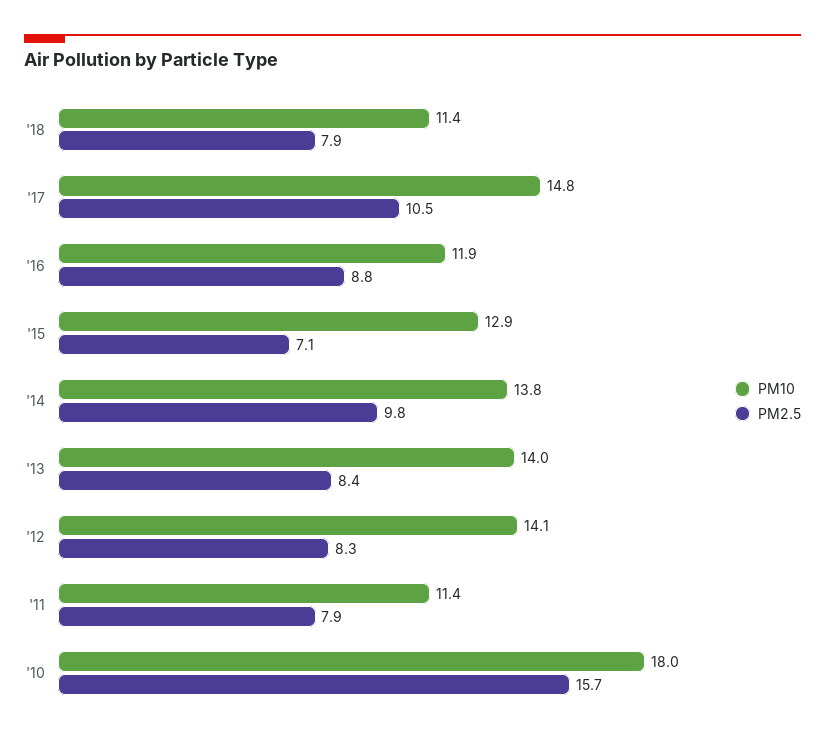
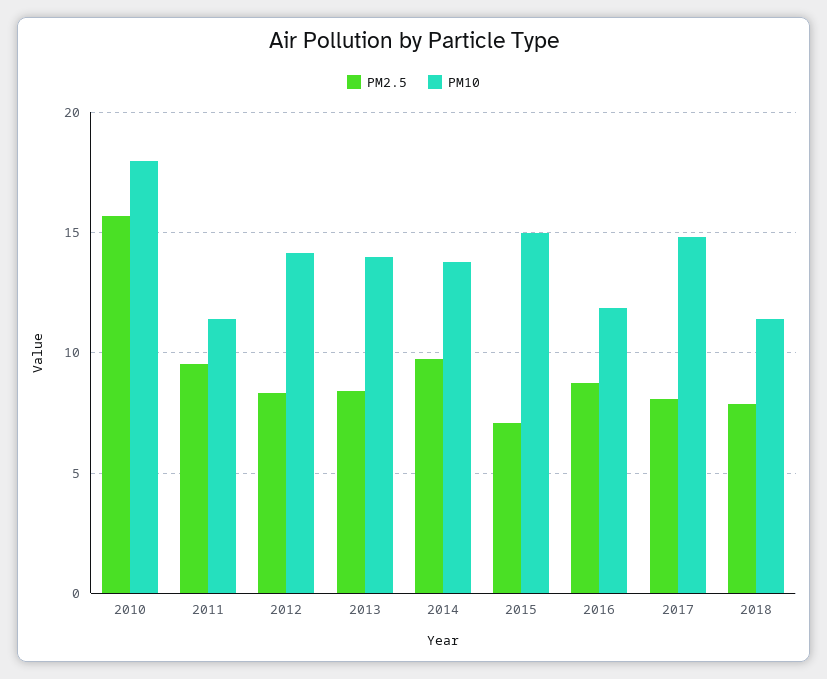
PM2.5, '17: 10.5 -> 8
PM10, '15: 12.9 -> 15
PM2.5, '11: 7.9 -> 9.5

